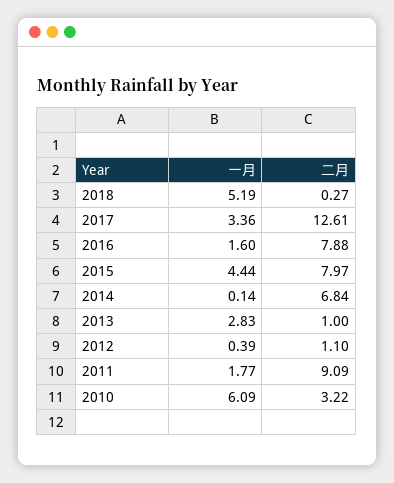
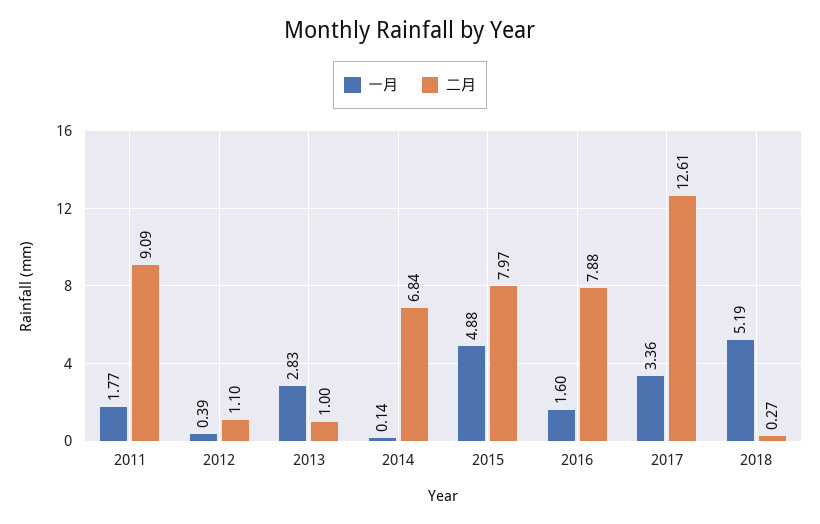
一月, 2015: 4.44 -> 4.88
一月, 2010: 6.09 -> none
二月, 2010: 3.22 -> none

